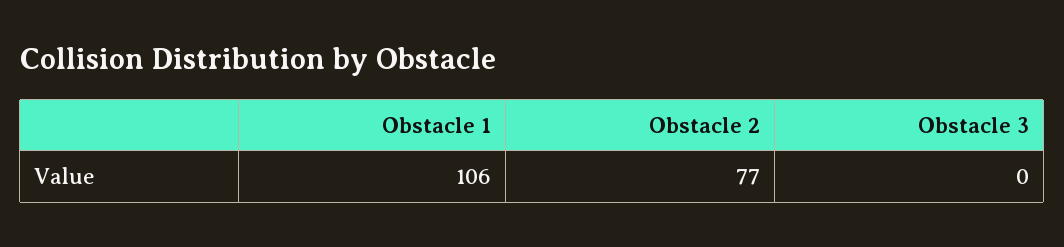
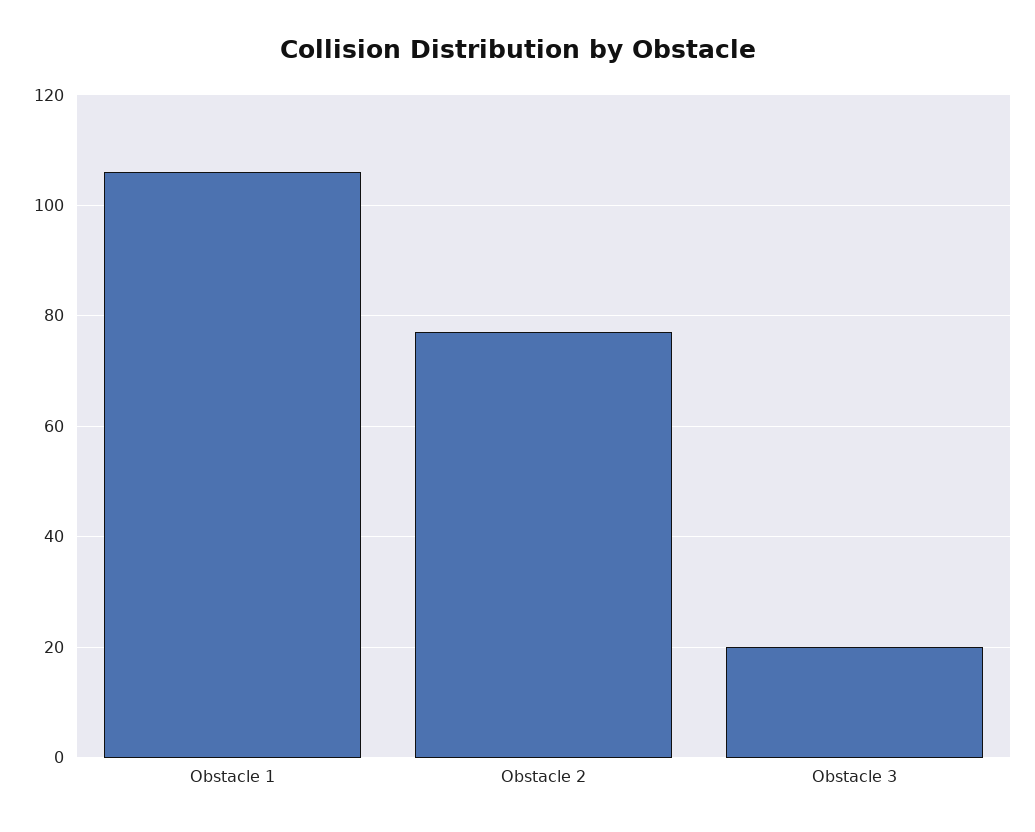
Obstacle 3: 0 -> 20

